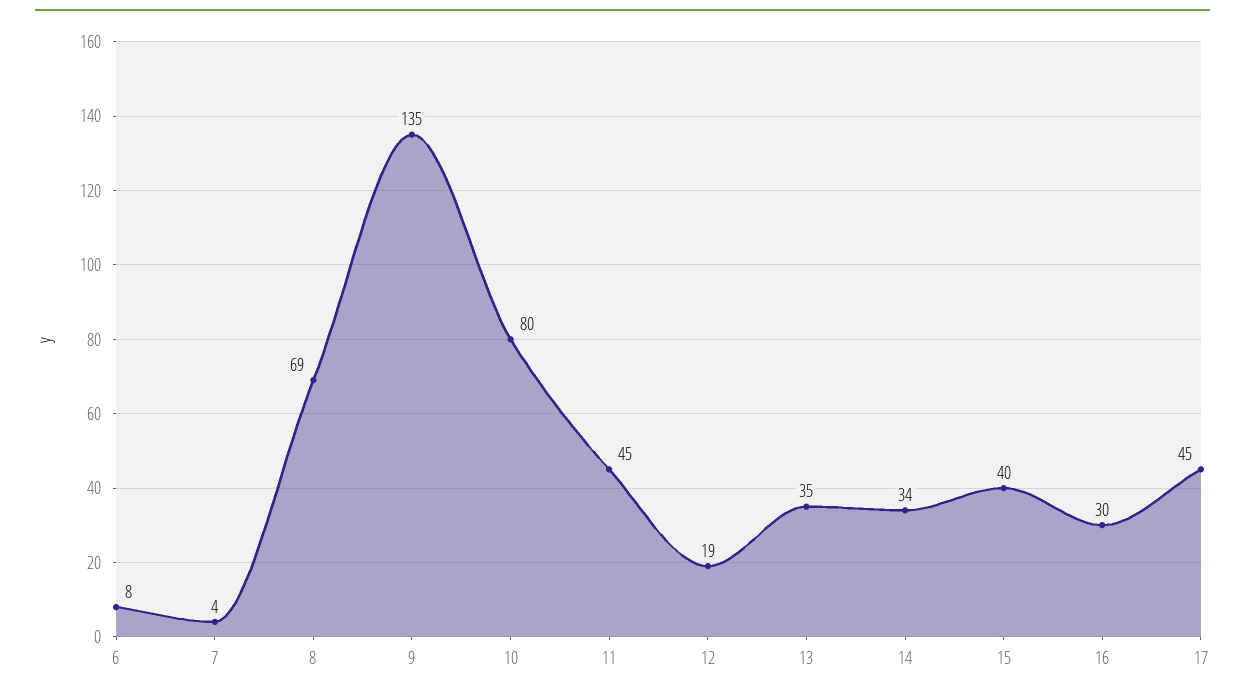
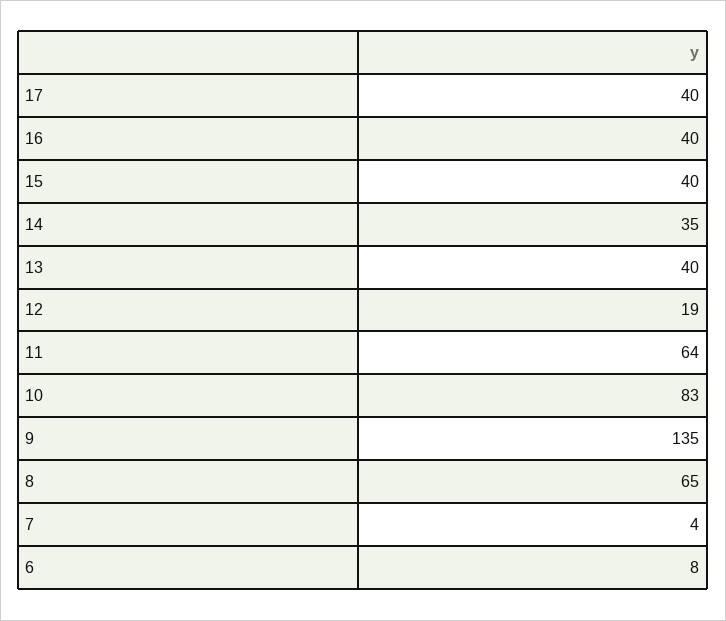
8: 69 -> 65
10: 80 -> 83
11: 45 -> 64
13: 35 -> 40
14: 34 -> 35
16: 30 -> 40
17: 45 -> 40

